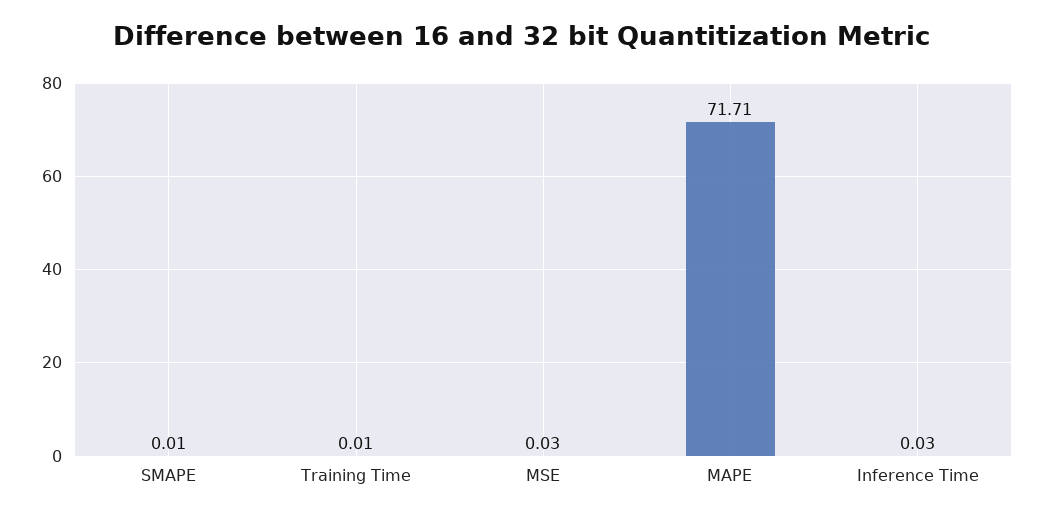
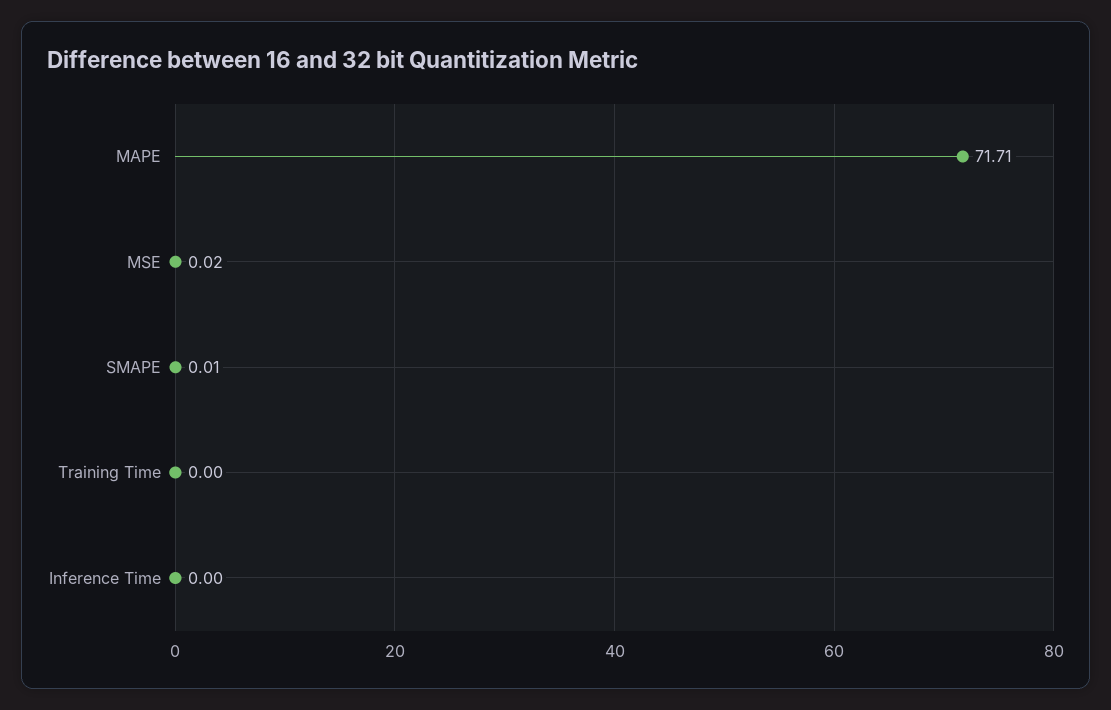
Training Time: 0.01 -> 0
MSE: 0.03 -> 0.02
Inference Time: 0.03 -> 0

